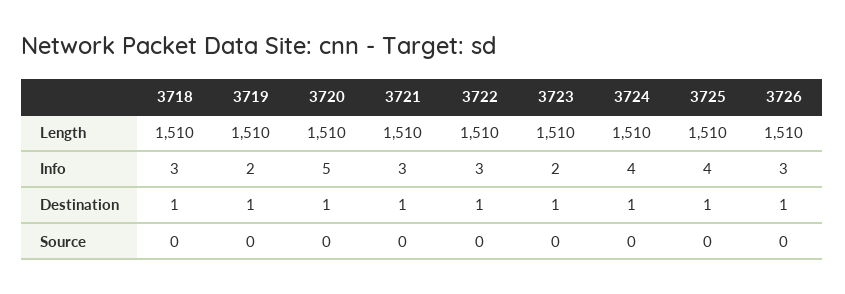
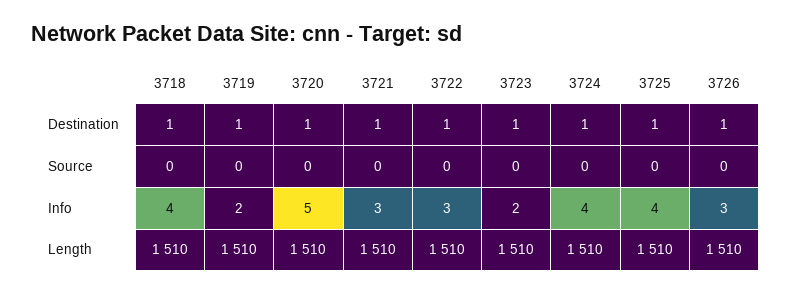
3718, Info: 3 -> 4

